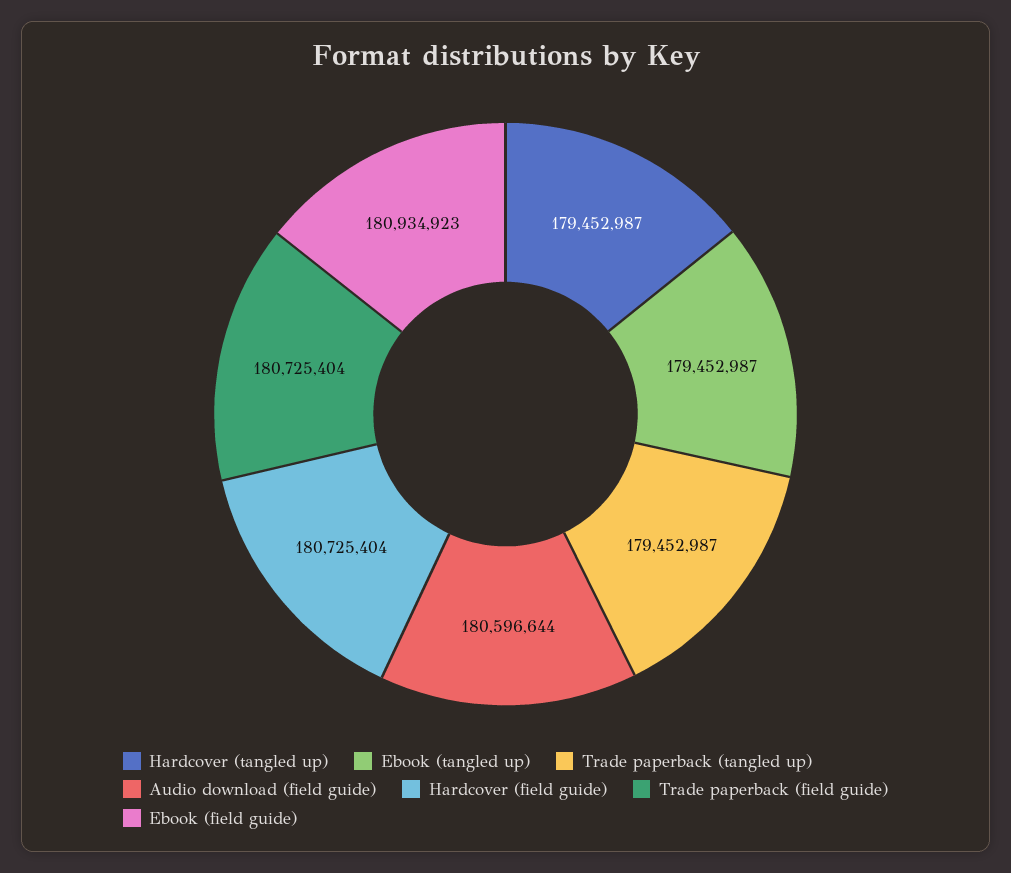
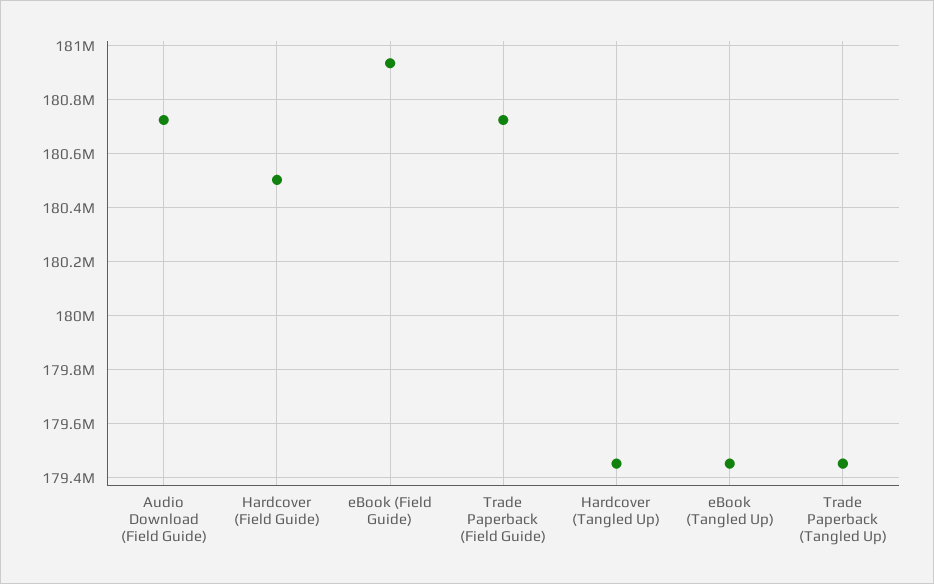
Audio download (field guide): 180596644 -> 180725000
Hardcover (field guide): 180725404 -> 180500000

